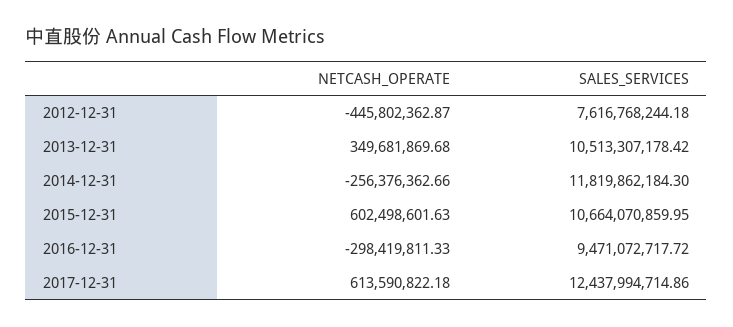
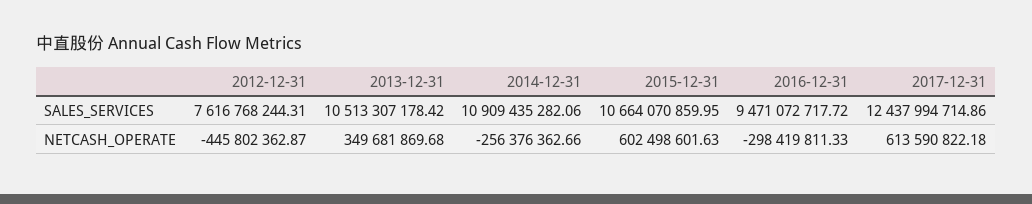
SALES_SERVICES, 2012-12-31: 7616768244.18 -> 7616768244.31
SALES_SERVICES, 2014-12-31: 11819862184.3 -> 10909435282.06

